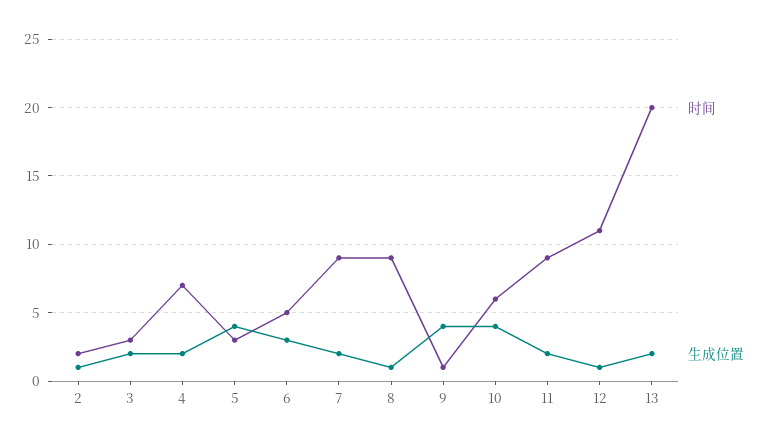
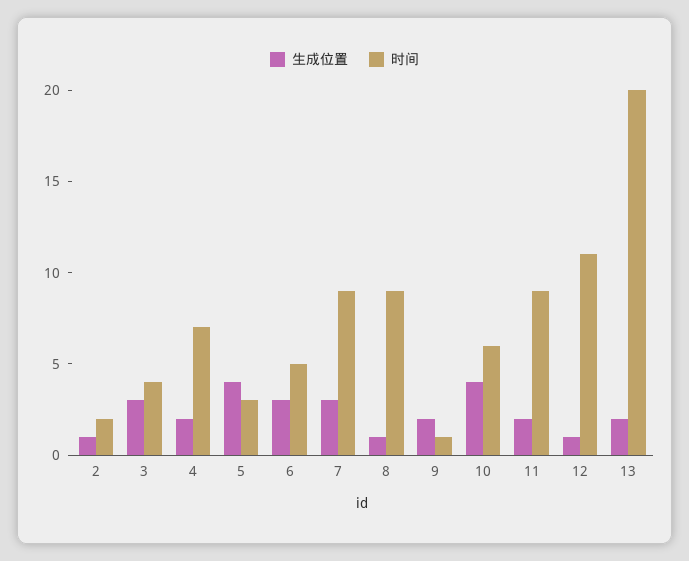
时间, 3: 3 -> 4
生成位置, 3: 2 -> 3
生成位置, 7: 2 -> 3
生成位置, 9: 4 -> 2

